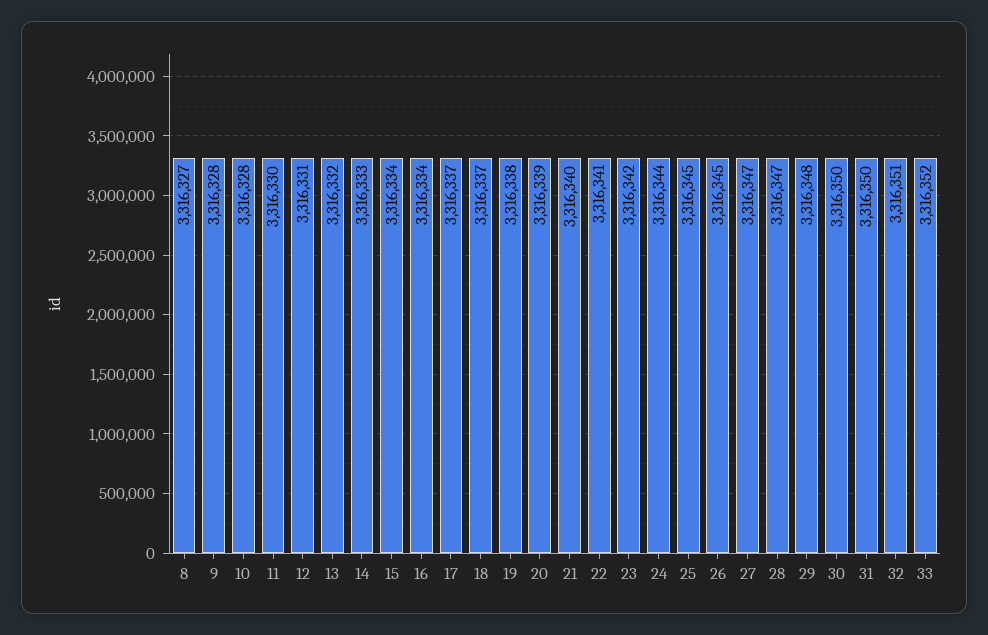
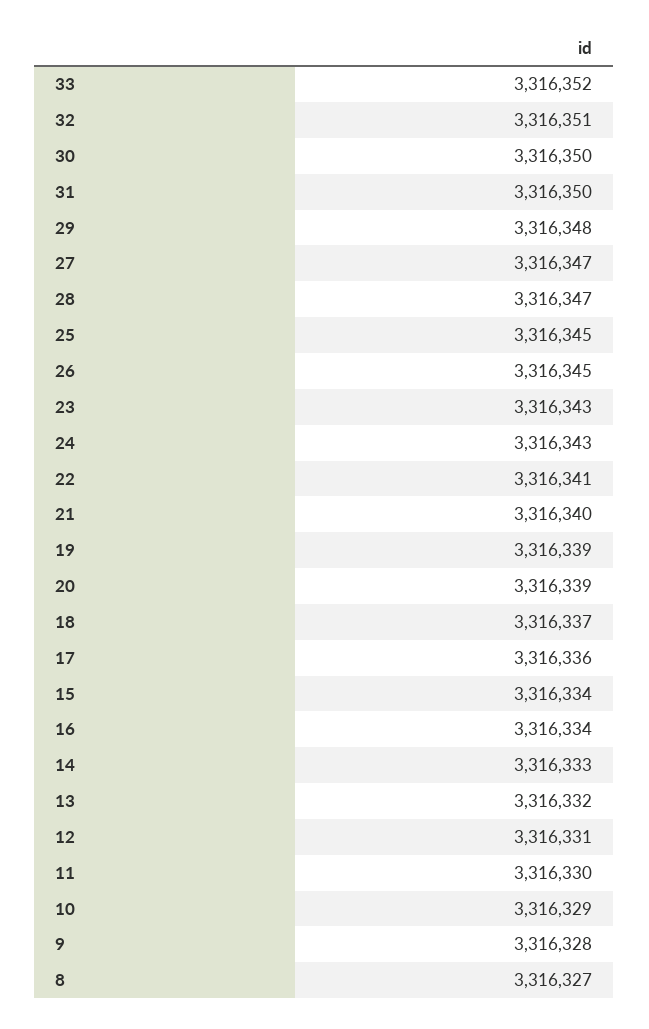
10: 3316328 -> 3316329
17: 3316337 -> 3316336
19: 3316338 -> 3316339
23: 3316342 -> 3316343
24: 3316344 -> 3316343

